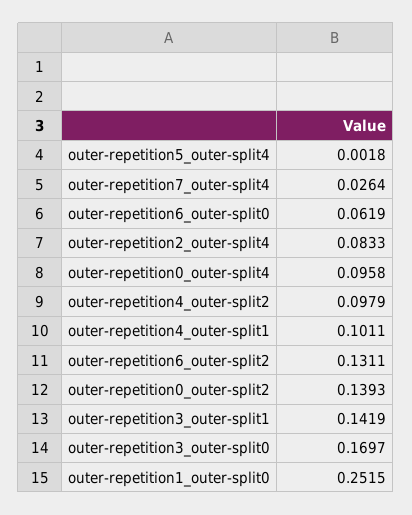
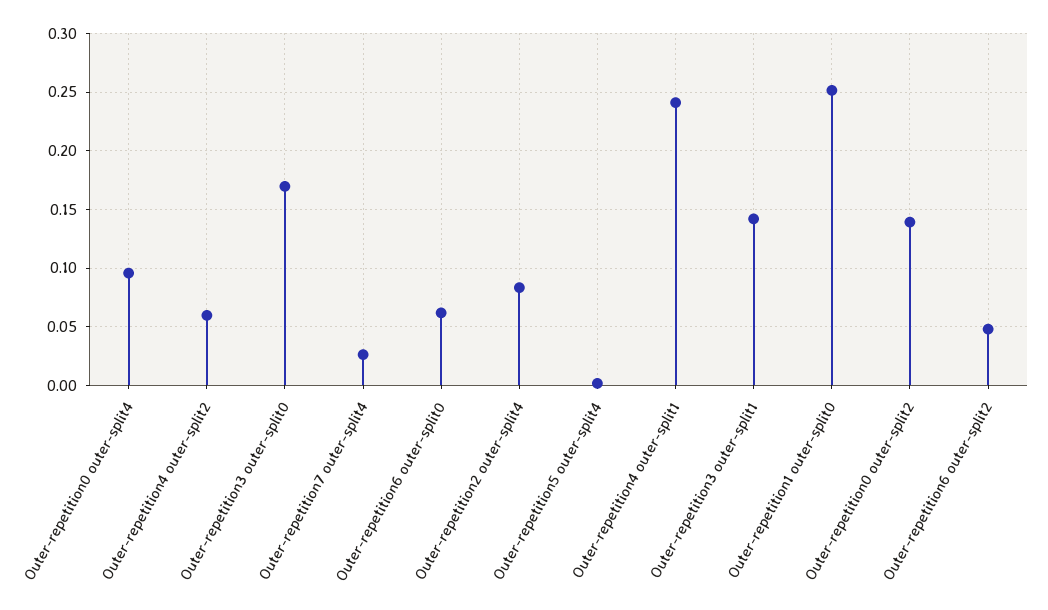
outer-repetition4_outer-split2: 0.0979 -> 0.06
outer-repetition4_outer-split1: 0.1011 -> 0.24
outer-repetition6_outer-split2: 0.1311 -> 0.05

